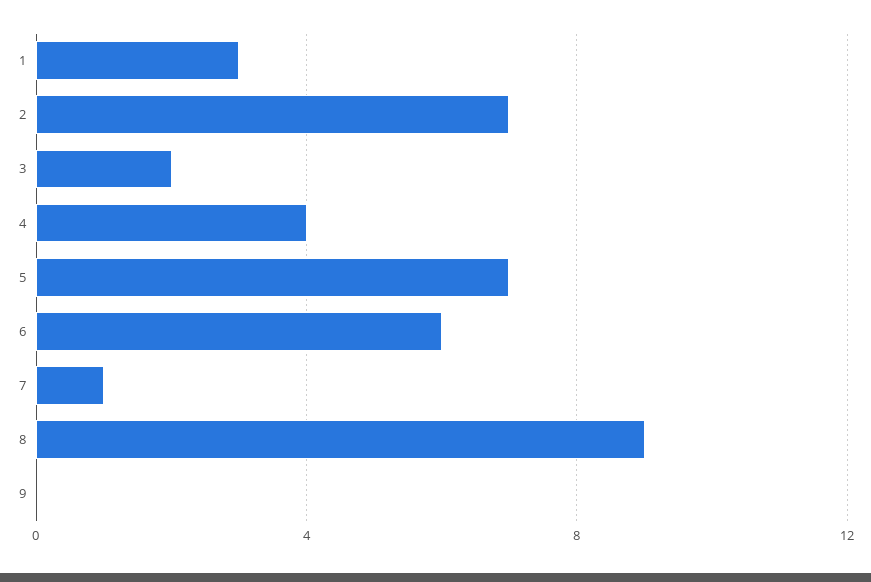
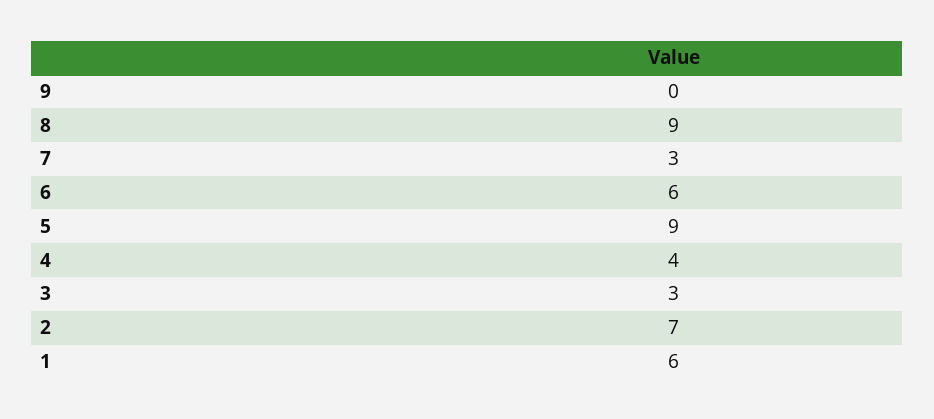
1: 3 -> 6
3: 2 -> 3
5: 7 -> 9
7: 1 -> 3

